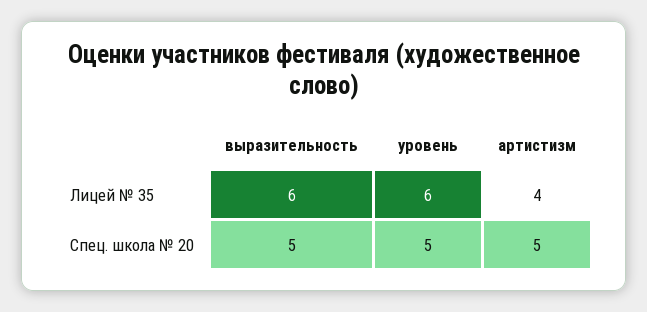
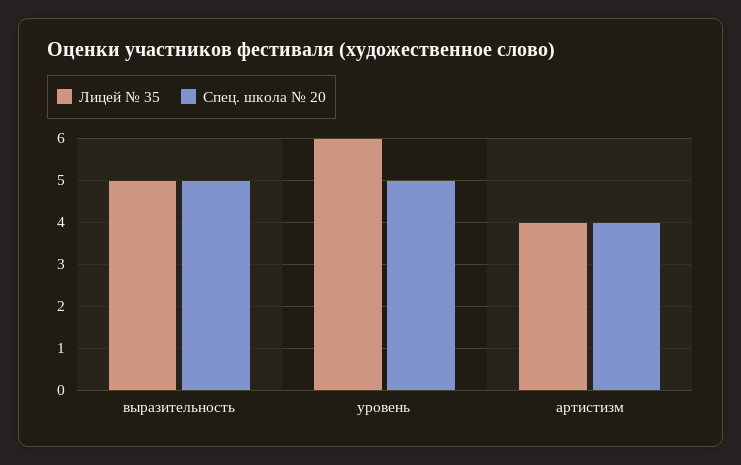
Лицей № 35, выразительность: 6 -> 5
Спец. школа № 20, артистизм: 5 -> 4

